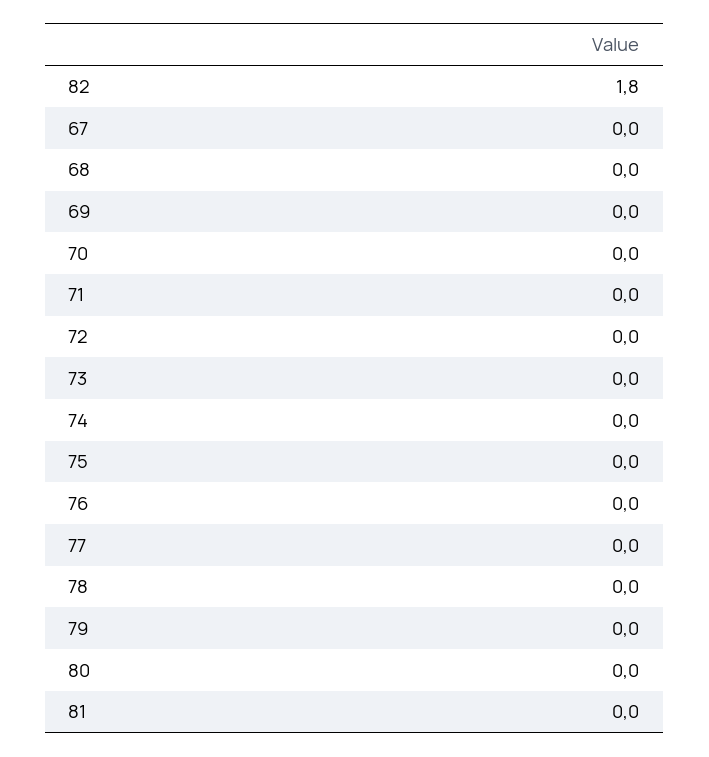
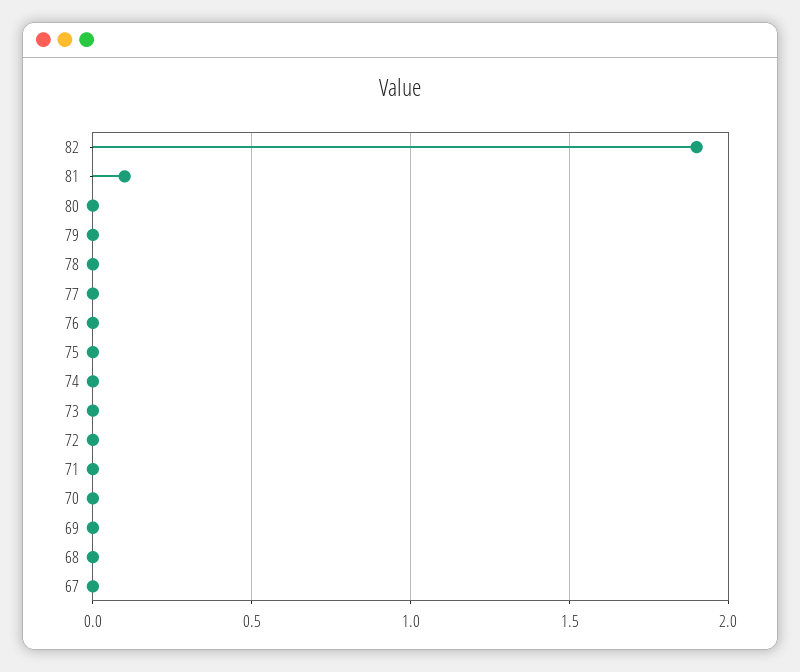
82: 1.8 -> 1.9
81: 0 -> 0.1

